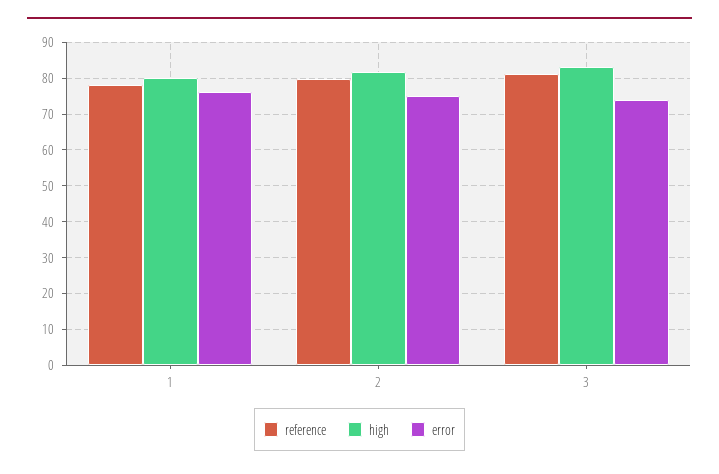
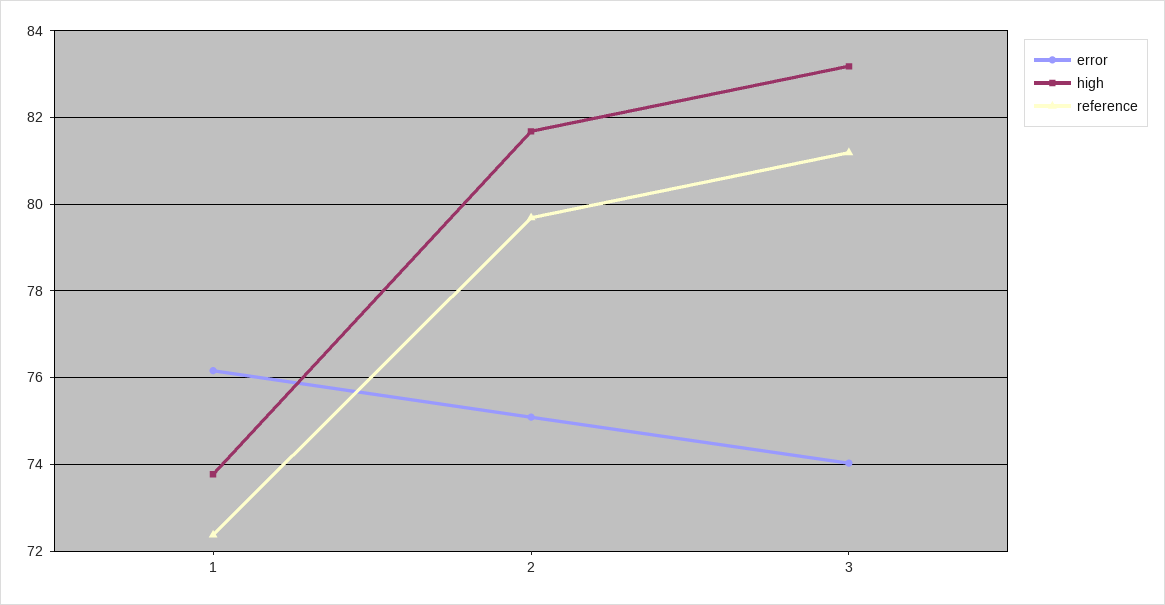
reference, 1: 78 -> 72.4
high, 1: 80 -> 73.8

